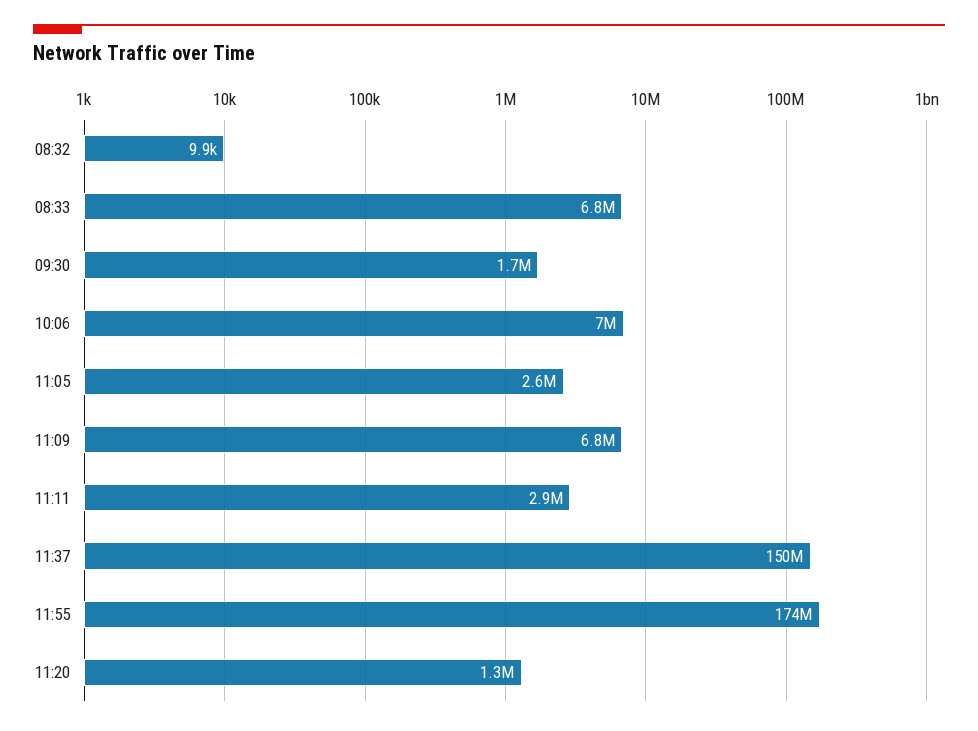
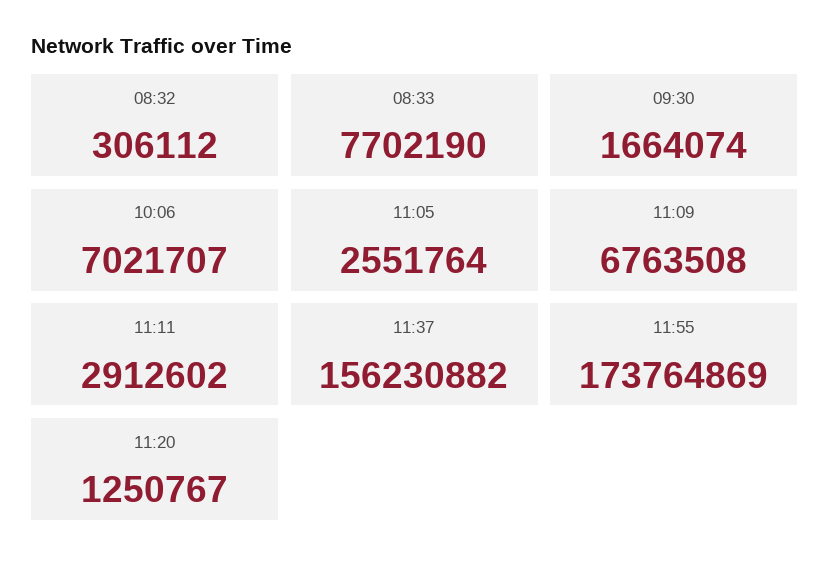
08:32: 9900 -> 306112
08:33: 6800000 -> 7702190
11:37: 150000000 -> 156230882

